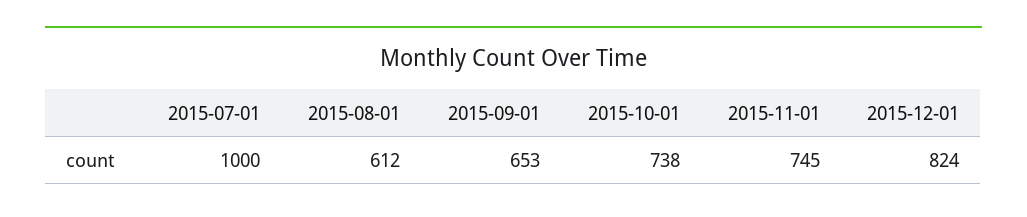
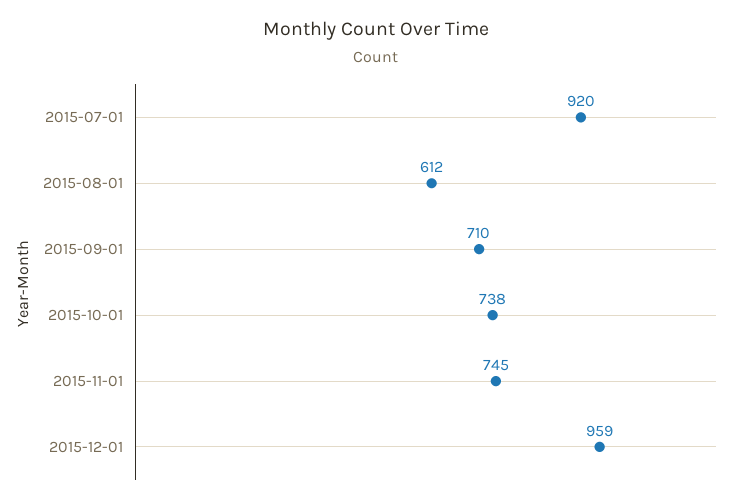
2015-07-01: 1000 -> 920
2015-09-01: 653 -> 710
2015-12-01: 824 -> 959

